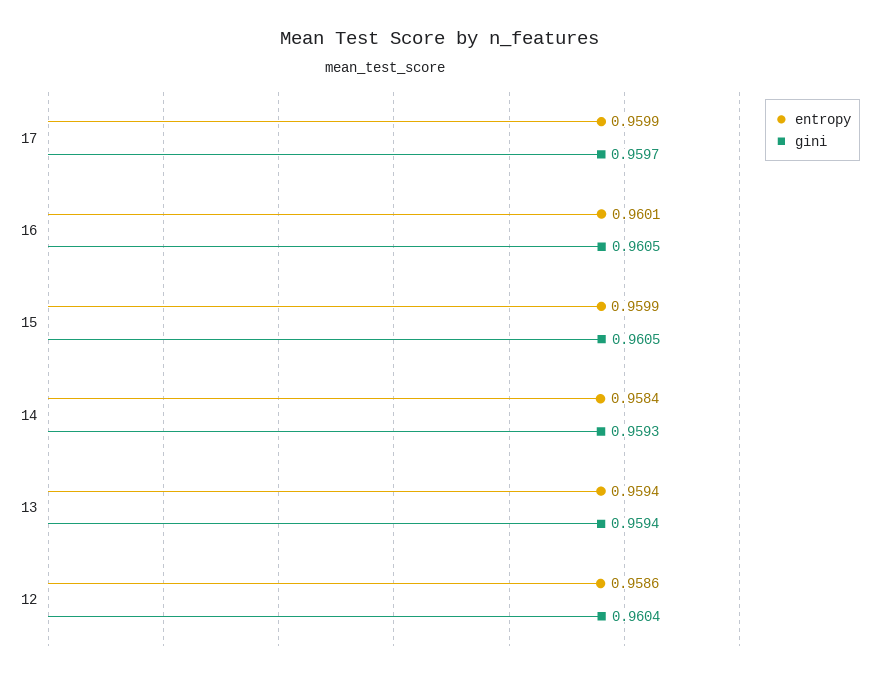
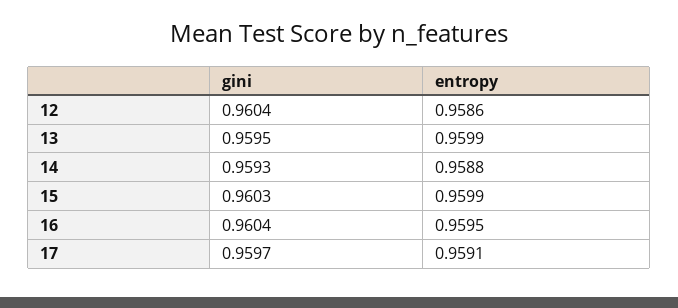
entropy, 17: 0.9599 -> 0.9591
entropy, 16: 0.9601 -> 0.9595
gini, 16: 0.9605 -> 0.9604
gini, 15: 0.9605 -> 0.9603
entropy, 14: 0.9584 -> 0.9588
entropy, 13: 0.9594 -> 0.9599
gini, 13: 0.9594 -> 0.9595

